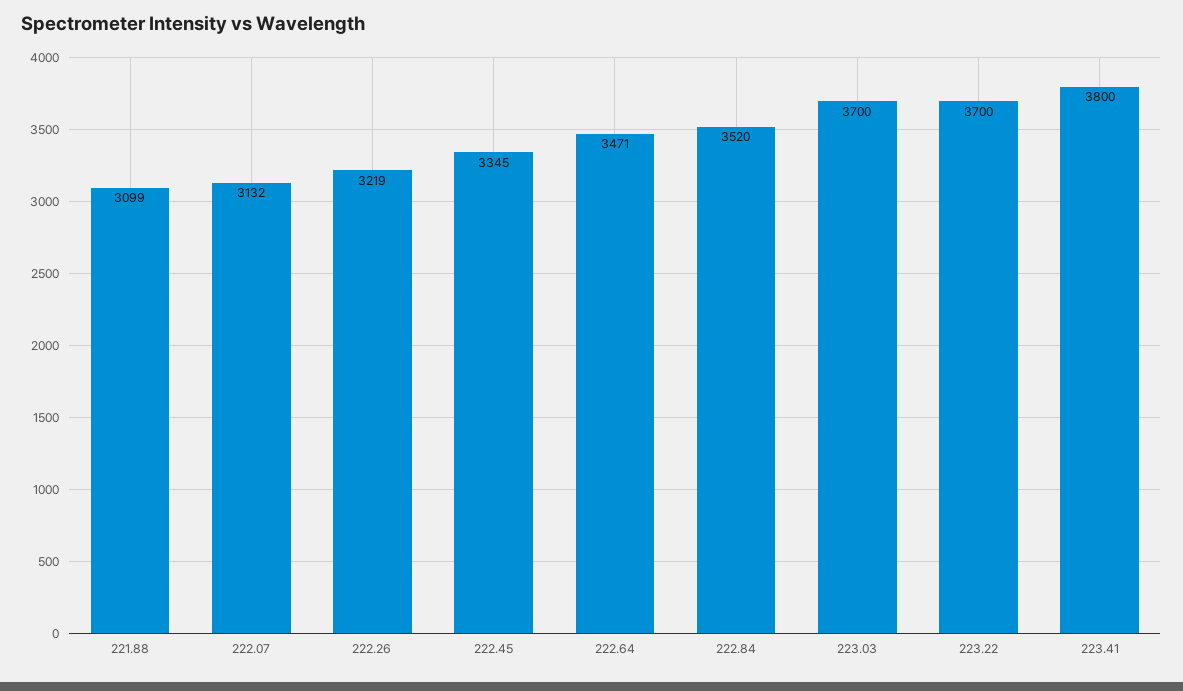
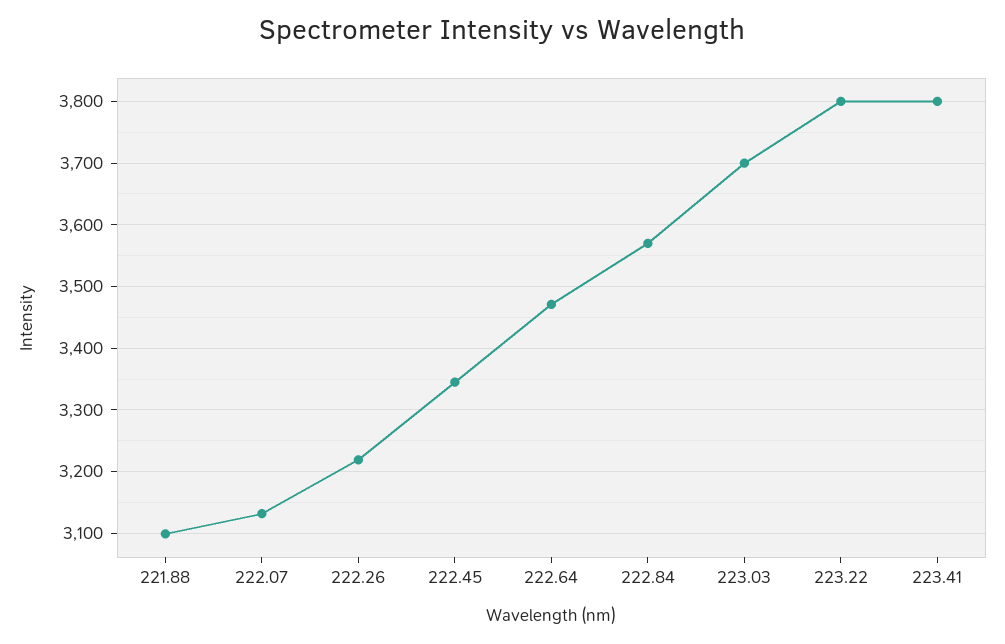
222.84: 3520 -> 3570
223.22: 3700 -> 3800

